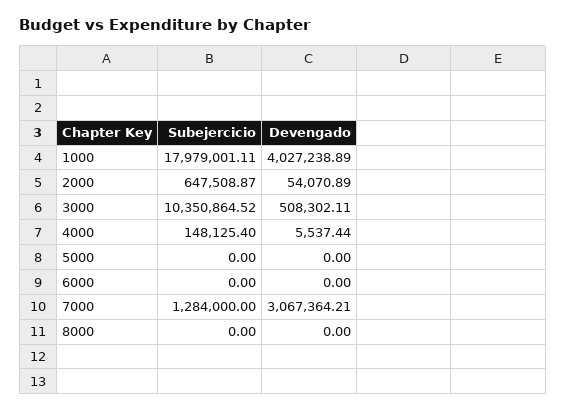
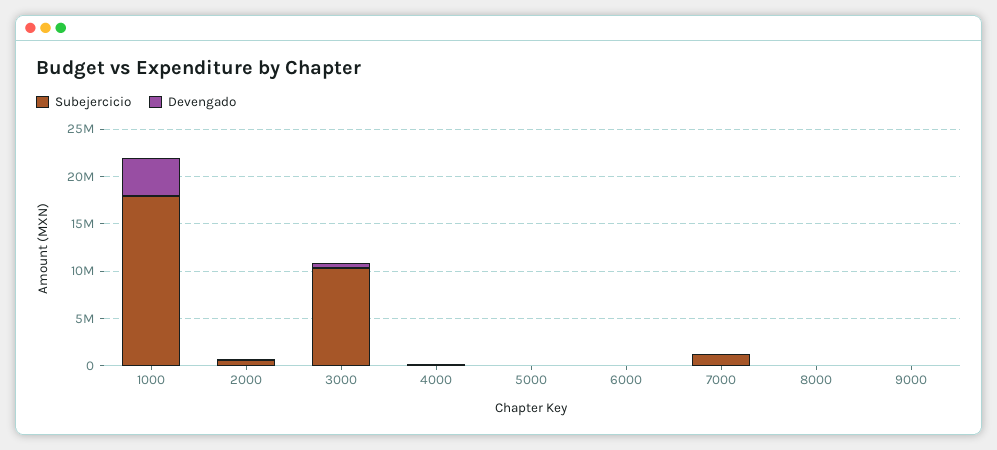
Devengado, 7000: 3067364.21 -> 0
Subejercicio, 9000: none -> 0
Devengado, 9000: none -> 0

